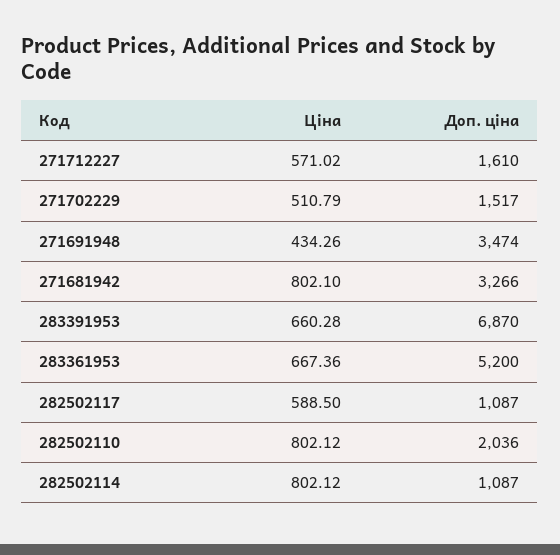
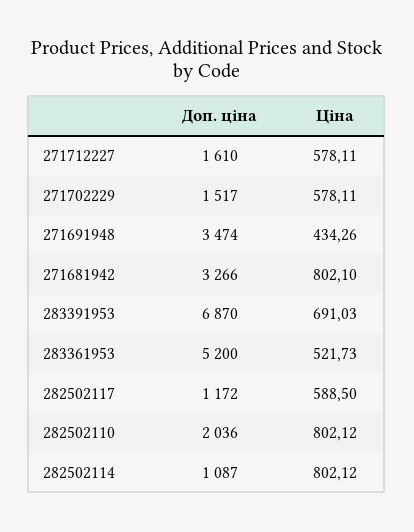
Ціна, 271712227: 571.02 -> 578.11
Ціна, 271702229: 510.79 -> 578.11
Ціна, 283391953: 660.28 -> 691.03
Ціна, 283361953: 667.36 -> 521.73
Доп. ціна, 282502117: 1087 -> 1172

